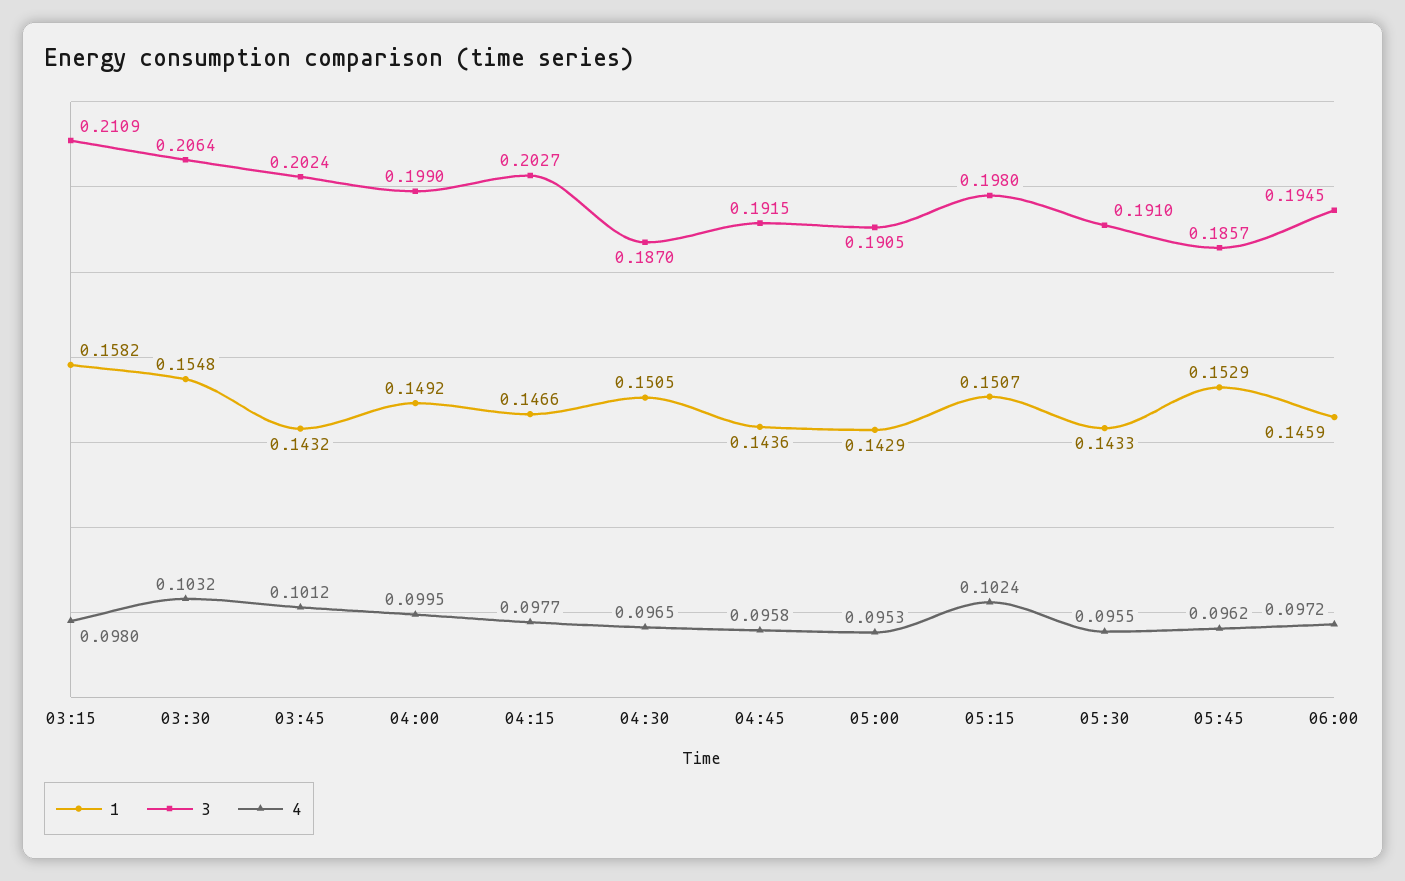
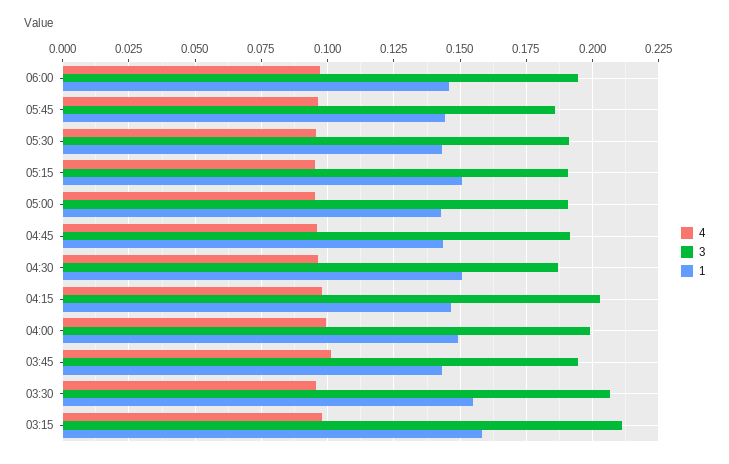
4, 03:30: 0.1032 -> 0.095
3, 03:45: 0.2024 -> 0.195
3, 05:15: 0.198 -> 0.19
4, 05:15: 0.1024 -> 0.095
1, 05:45: 0.1529 -> 0.145

